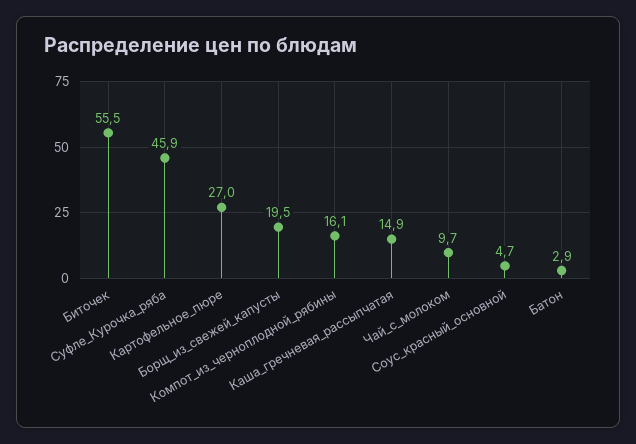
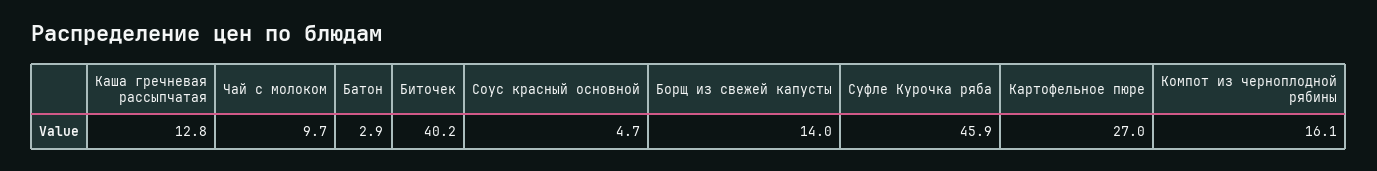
Биточек: 55.5 -> 40.2
Борщ_из_свежей_капусты: 19.5 -> 14
Каша_гречневая_рассыпчатая: 14.9 -> 12.8

